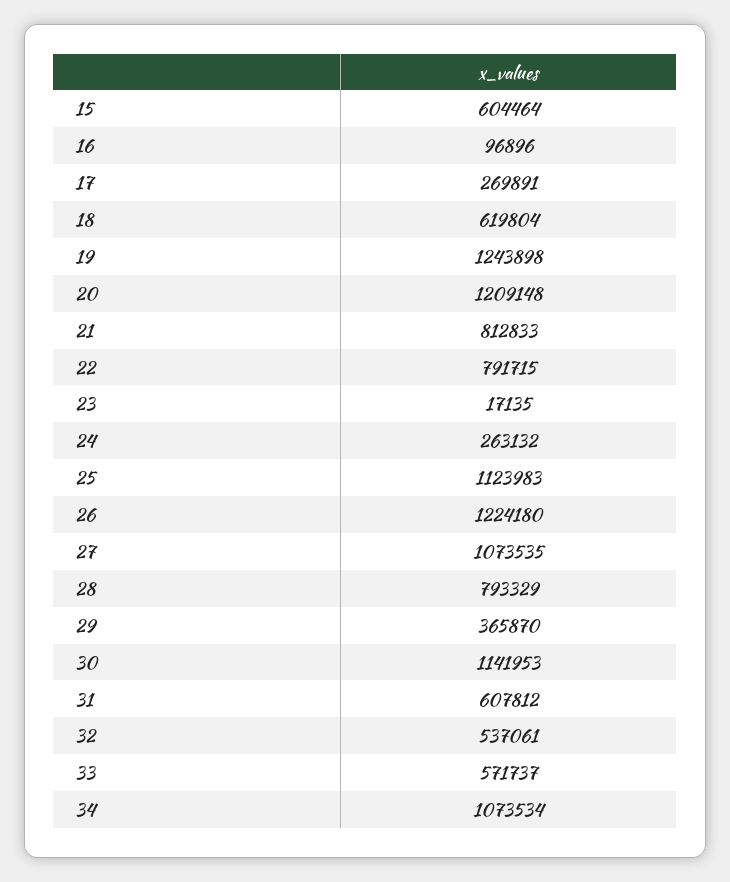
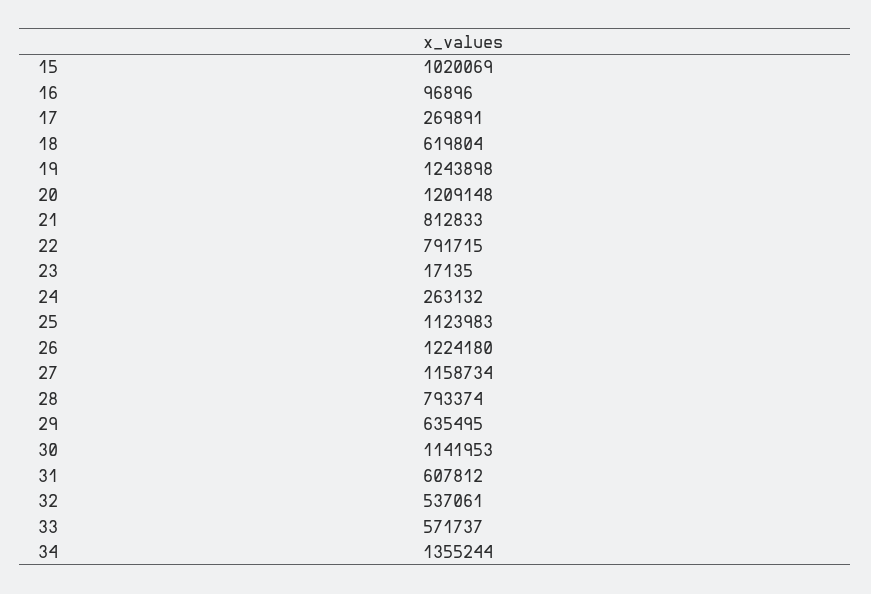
15: 604464 -> 1020069
27: 1073535 -> 1158734
28: 793329 -> 793374
29: 365870 -> 635495
34: 1073534 -> 1355244

